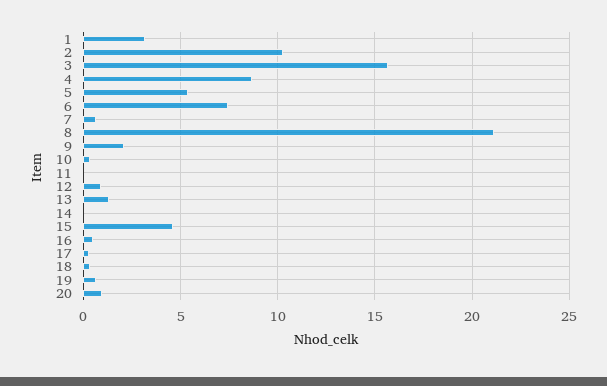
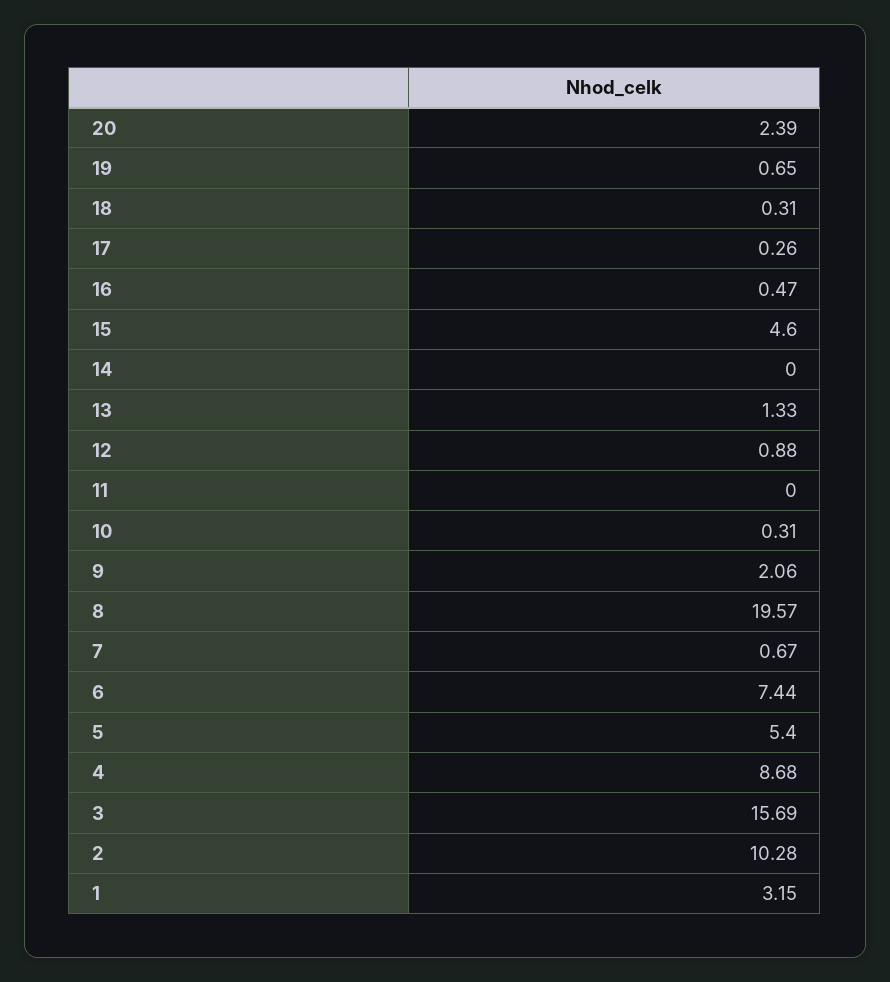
8: 21 -> 19.57
20: 1 -> 2.39

